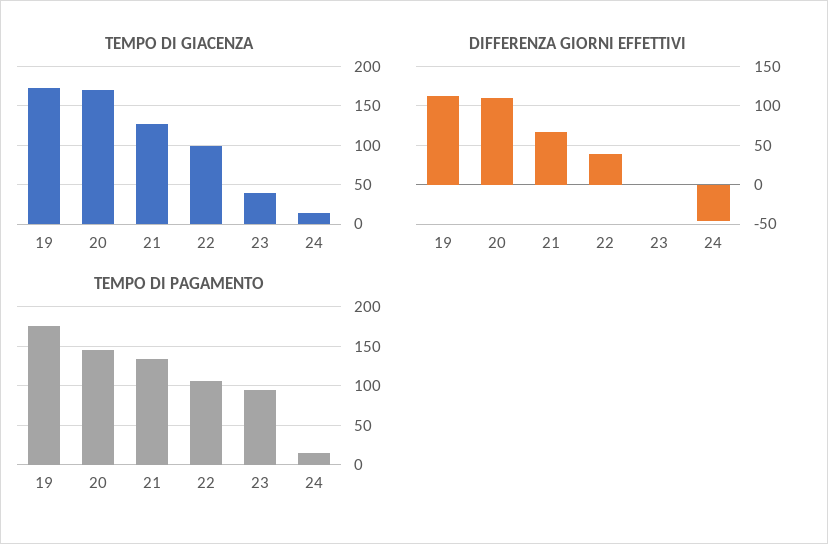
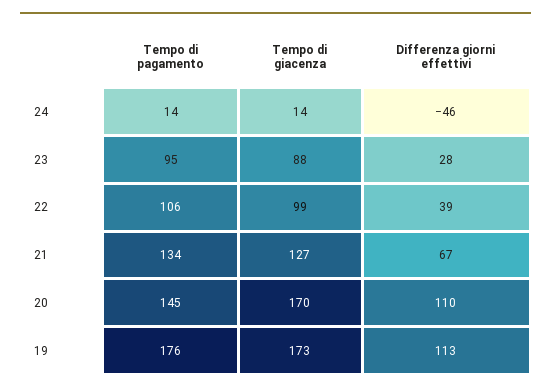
TEMPO DI GIACENZA, 23: 40 -> 88
DIFFERENZA GIORNI EFFETTIVI, 23: 0 -> 28

